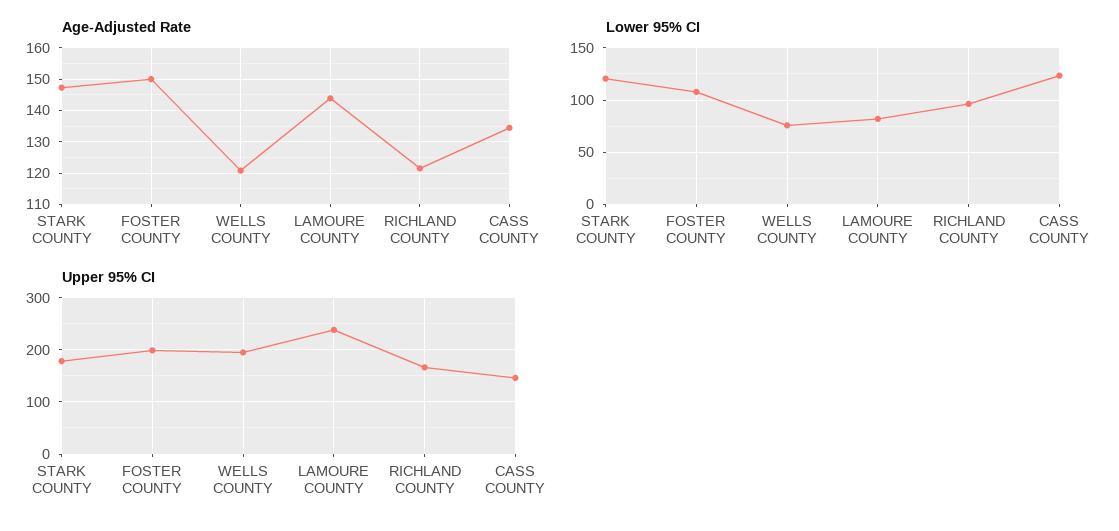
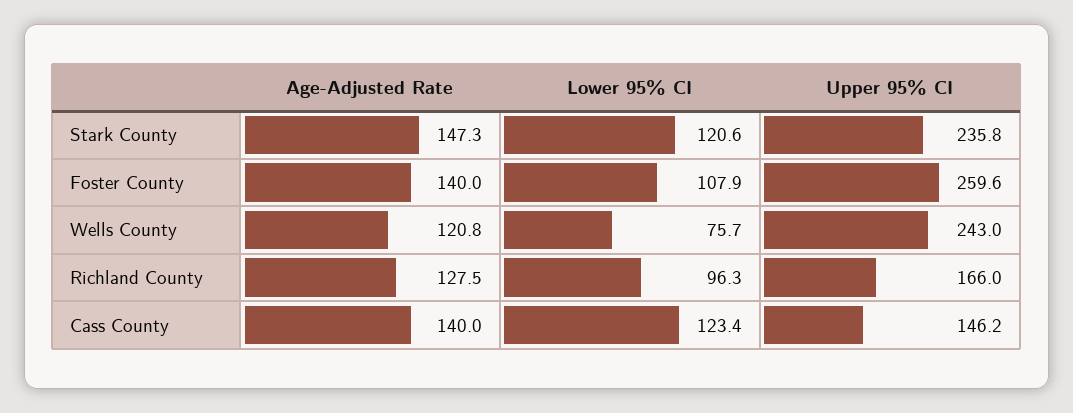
Age-Adjusted Rate, FOSTER COUNTY: 150 -> 140
Age-Adjusted Rate, LAMOURE COUNTY: 144 -> none
Age-Adjusted Rate, RICHLAND COUNTY: 122 -> 127.5
Age-Adjusted Rate, CASS COUNTY: 134 -> 140
Lower 95% CI, LAMOURE COUNTY: 80 -> none
Upper 95% CI, STARK COUNTY: 180 -> 235.8
Upper 95% CI, FOSTER COUNTY: 200 -> 259.6
Upper 95% CI, WELLS COUNTY: 200 -> 243
Upper 95% CI, LAMOURE COUNTY: 240 -> none

